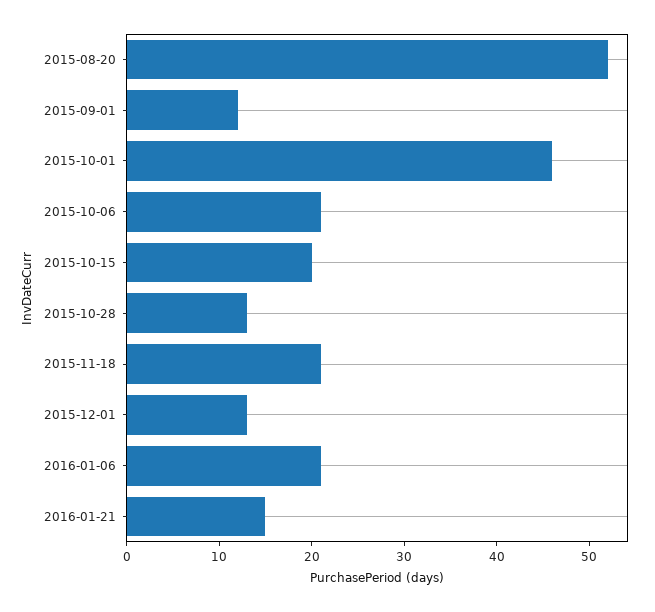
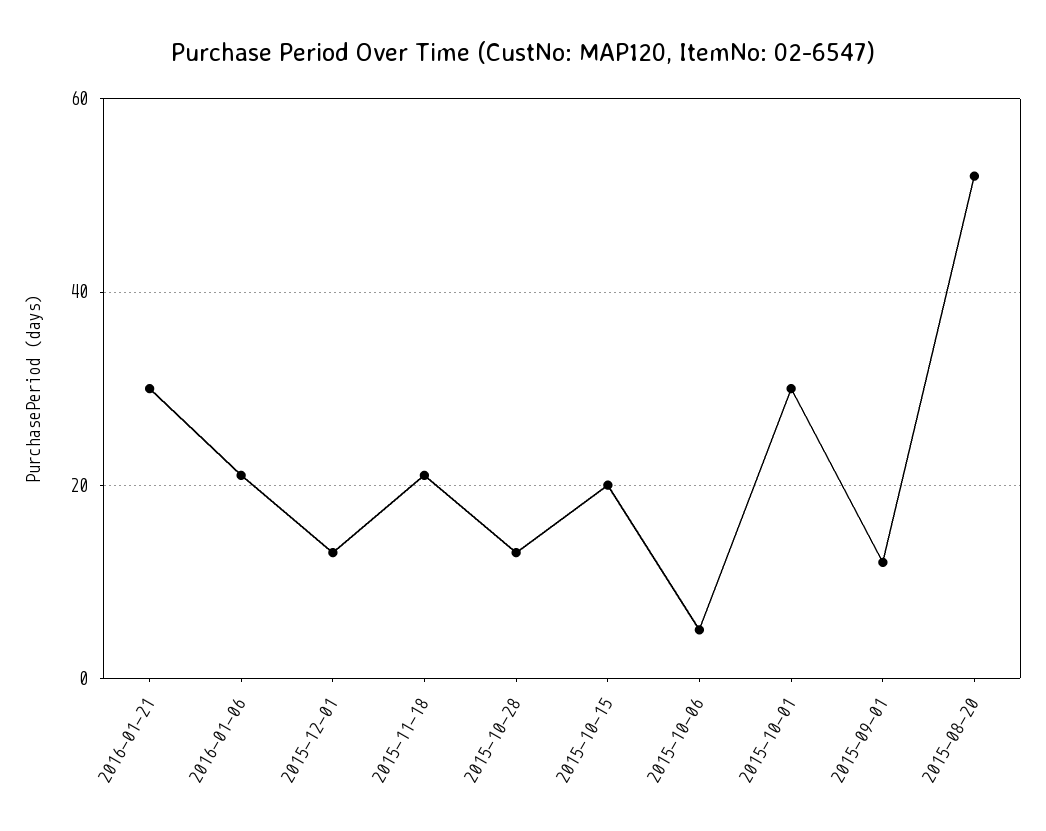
2015-10-01: 46 -> 30
2015-10-06: 21 -> 5
2016-01-21: 15 -> 30

